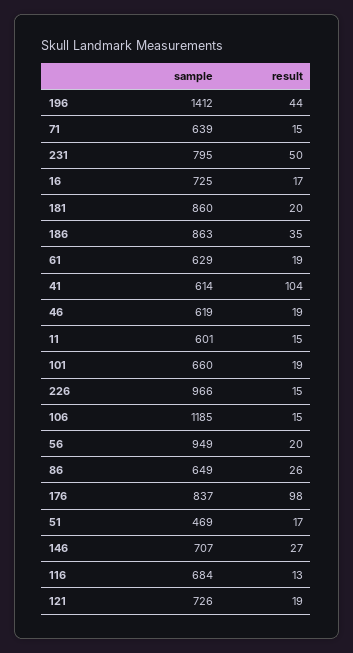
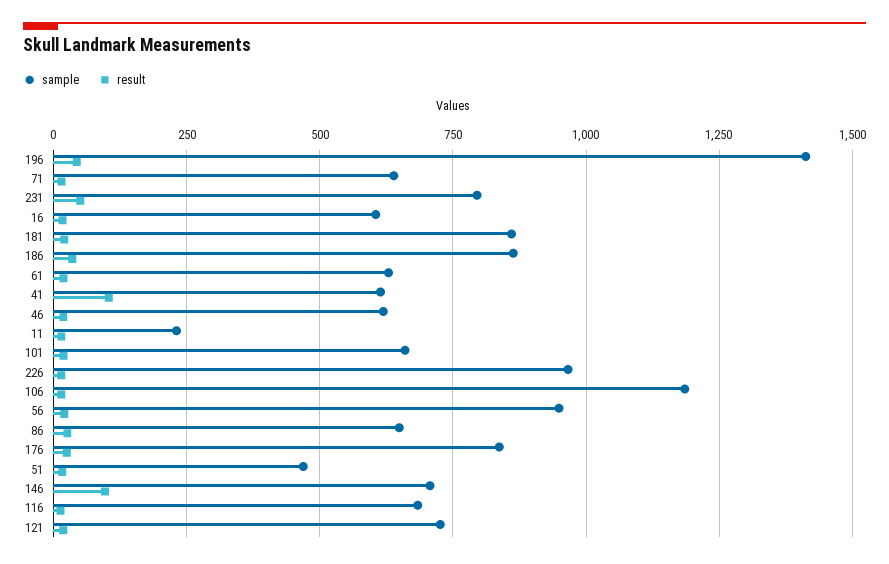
sample, 16: 725 -> 600
sample, 11: 601 -> 225
result, 176: 98 -> 25
result, 146: 27 -> 100

